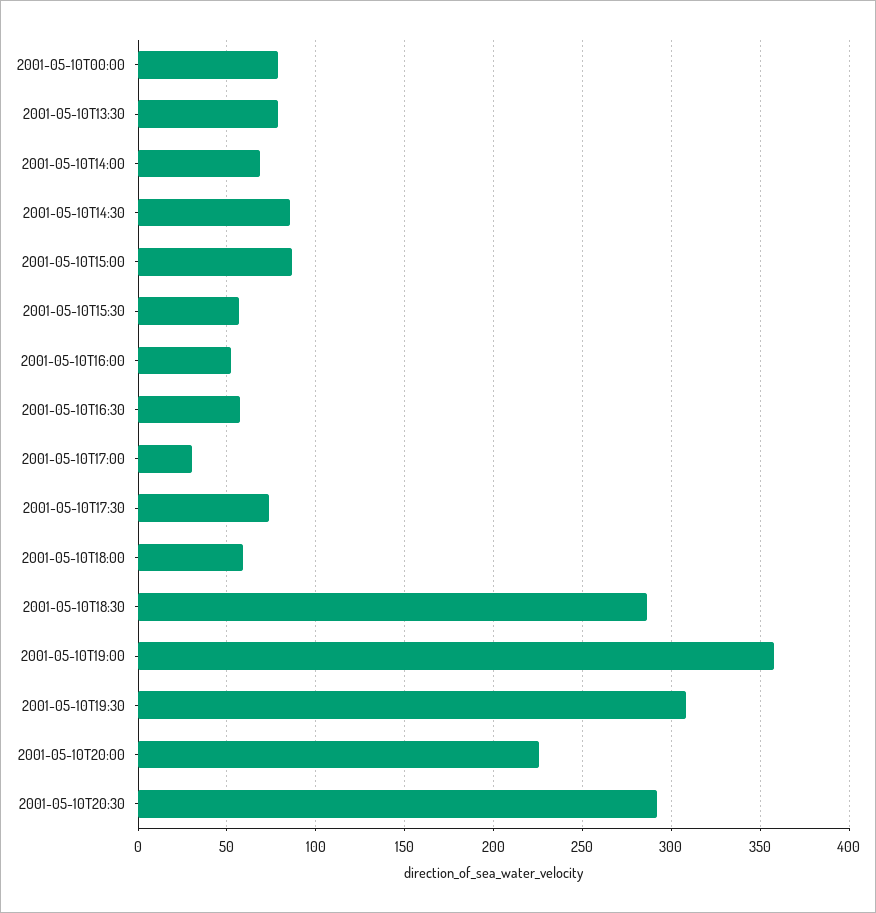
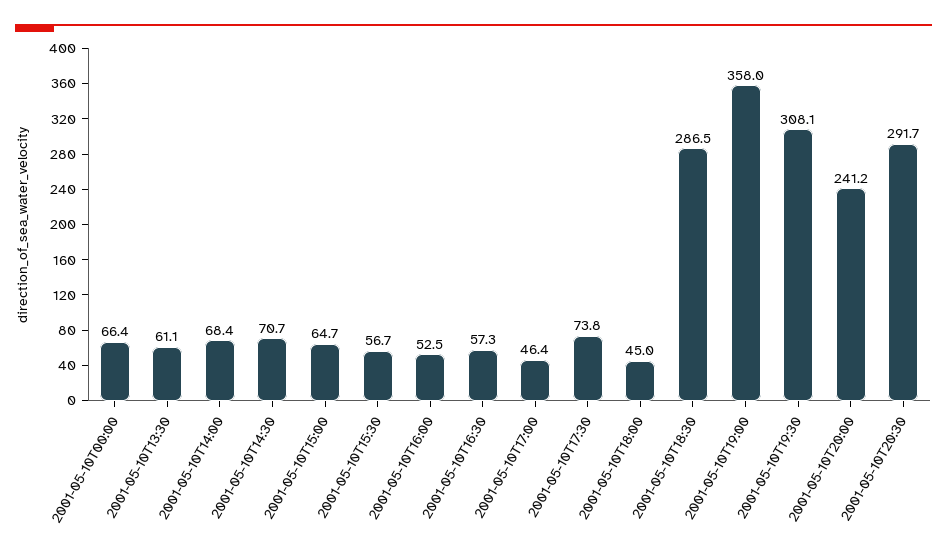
2001-05-10T00:00: 80 -> 66.4
2001-05-10T13:30: 80 -> 61.1
2001-05-10T14:30: 85 -> 70.7
2001-05-10T15:00: 85 -> 64.7
2001-05-10T17:00: 30 -> 46.4
2001-05-10T18:00: 60 -> 45
2001-05-10T20:00: 225 -> 241.2

